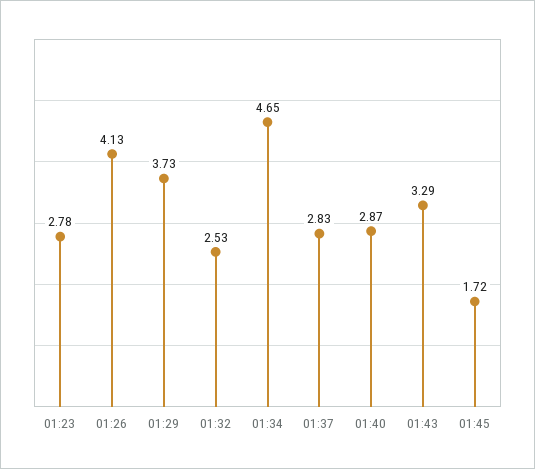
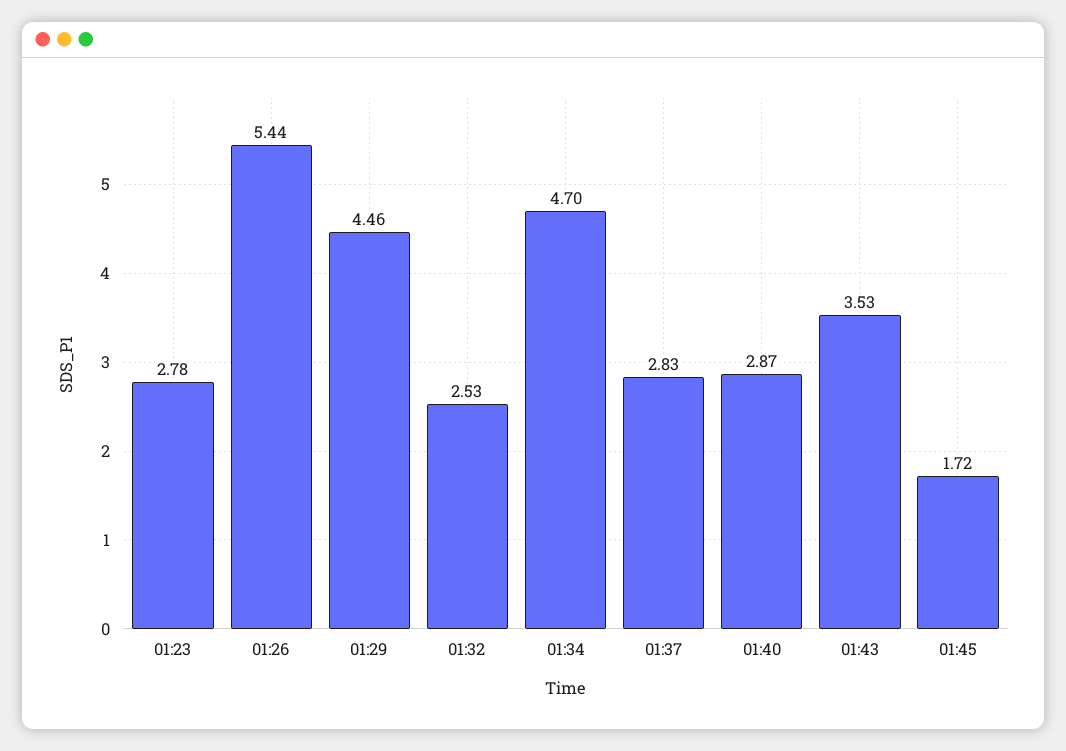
01:26: 4.13 -> 5.44
01:29: 3.73 -> 4.46
01:34: 4.65 -> 4.7
01:43: 3.29 -> 3.53

